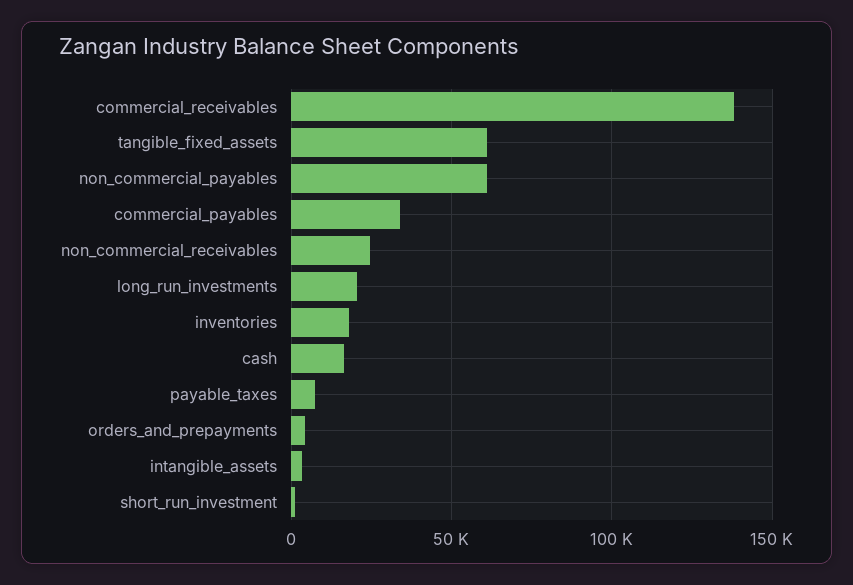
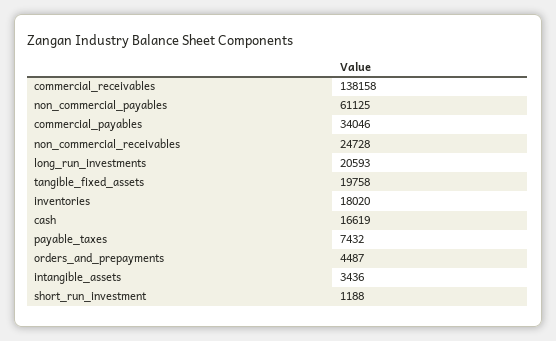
tangible_fixed_assets: 60000 -> 19758

